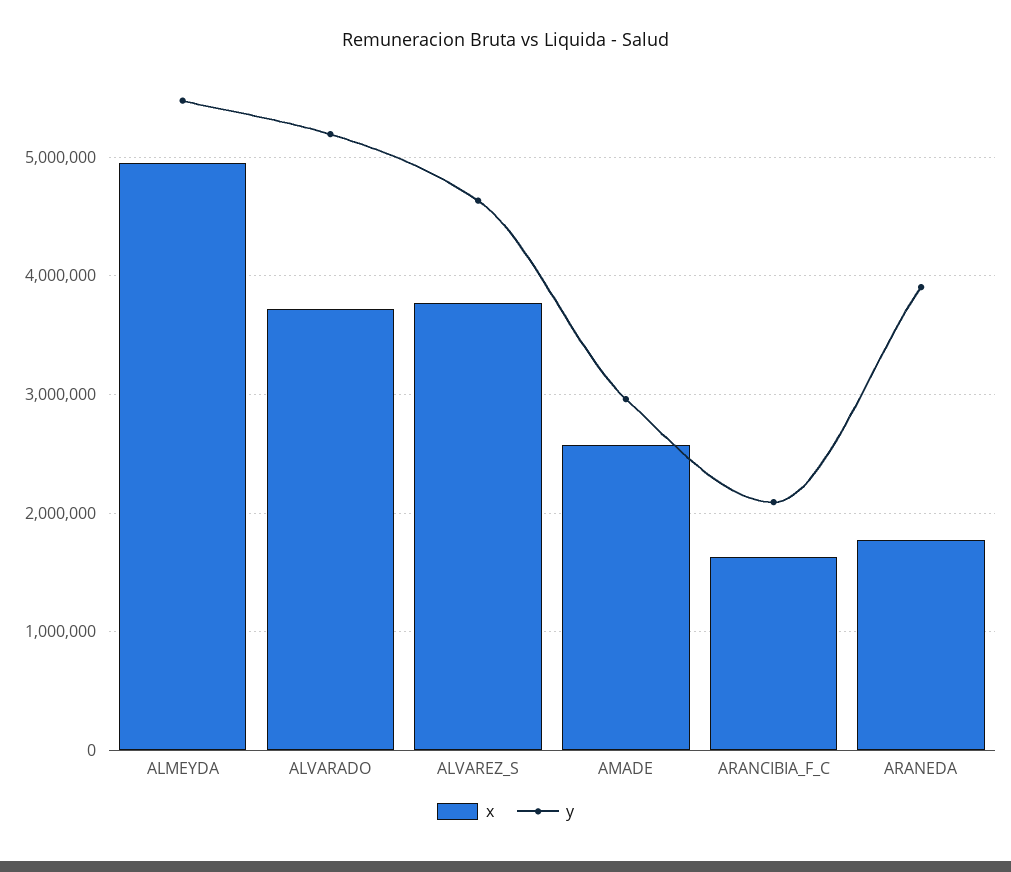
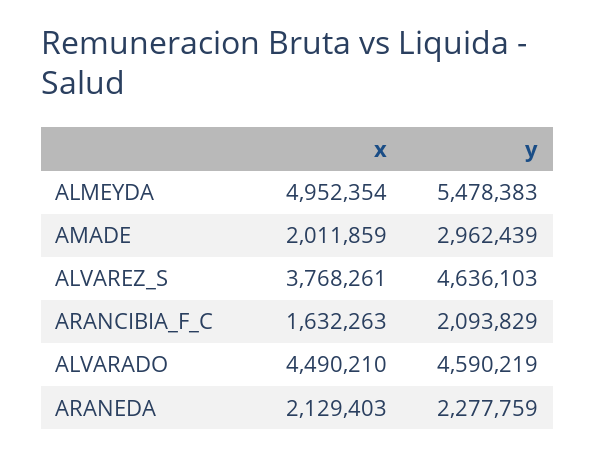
x, ALVARADO: 3700000 -> 4490210
y, ALVARADO: 5200000 -> 4590219
x, AMADE: 2600000 -> 2011859
x, ARANEDA: 1800000 -> 2129403
y, ARANEDA: 3900000 -> 2277759

